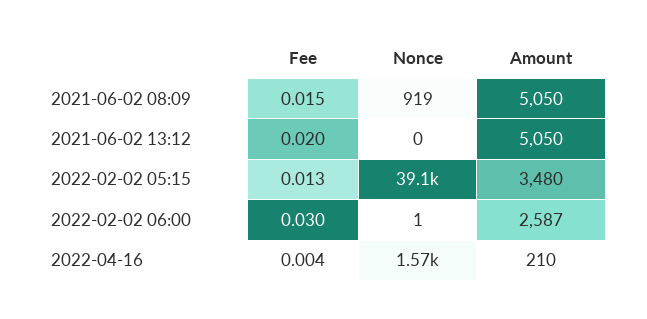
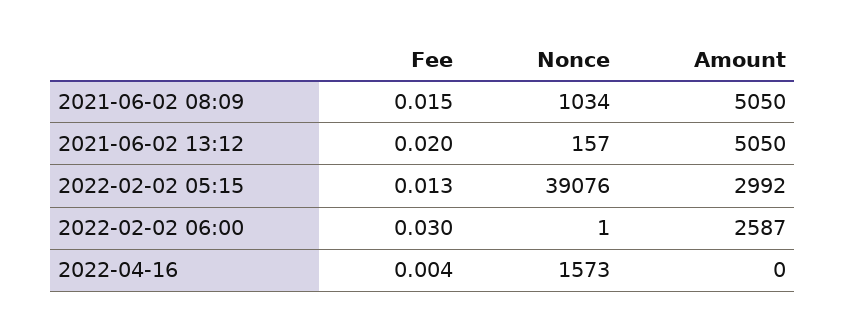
Nonce, 2021-06-02 08:09: 919 -> 1034
Nonce, 2021-06-02 13:12: 0 -> 157
Amount, 2022-02-02 05:15: 3480 -> 2992
Amount, 2022-04-16: 210 -> 0

